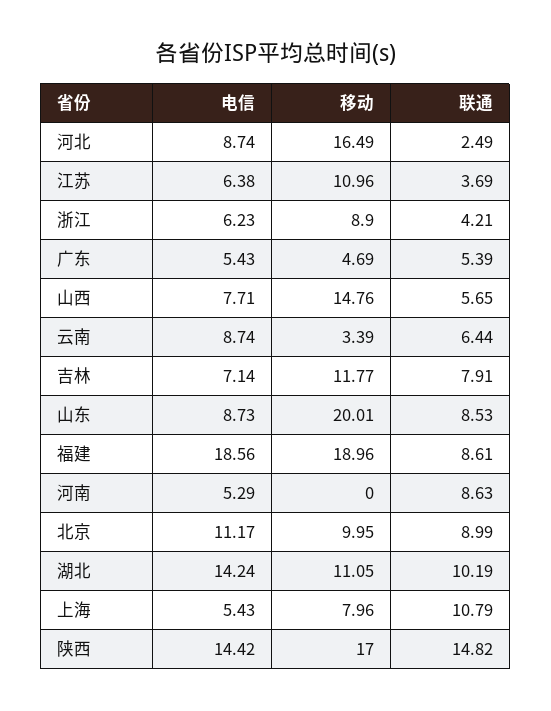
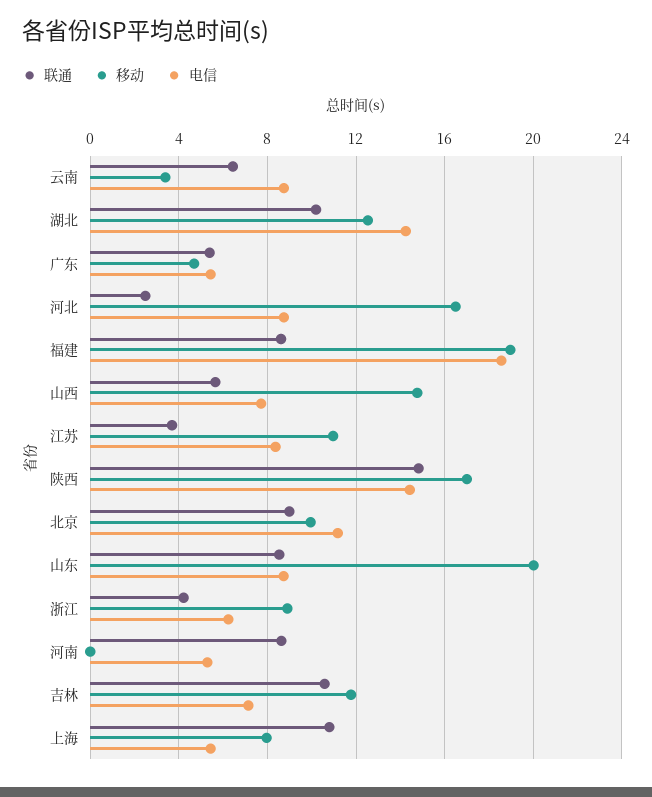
电信, 江苏: 6.38 -> 8.5
联通, 吉林: 7.91 -> 10.5
移动, 湖北: 11.05 -> 12.5

